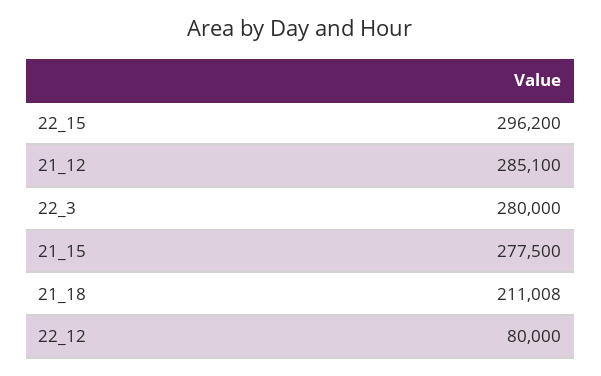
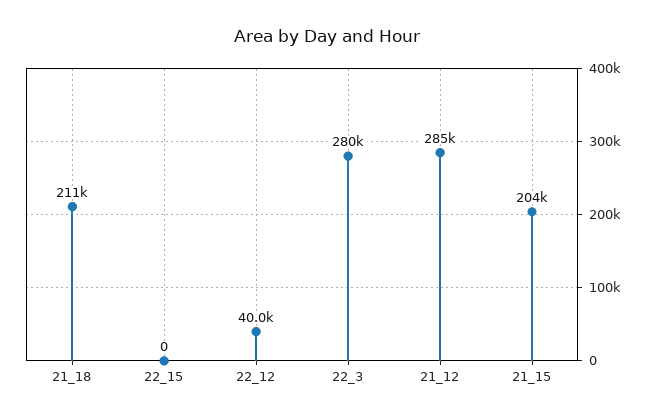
22_15: 296200 -> 0
21_15: 277500 -> 204000
22_12: 80000 -> 40000

